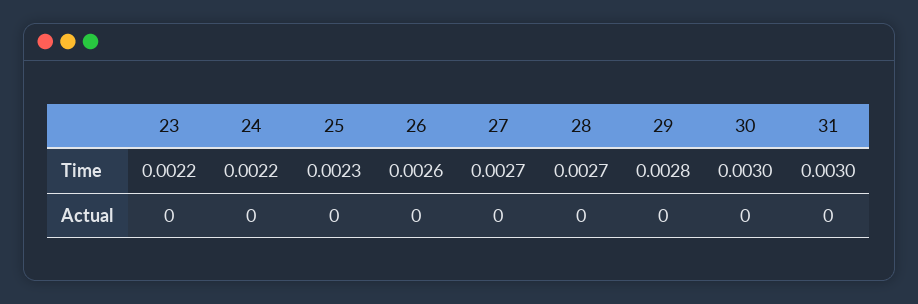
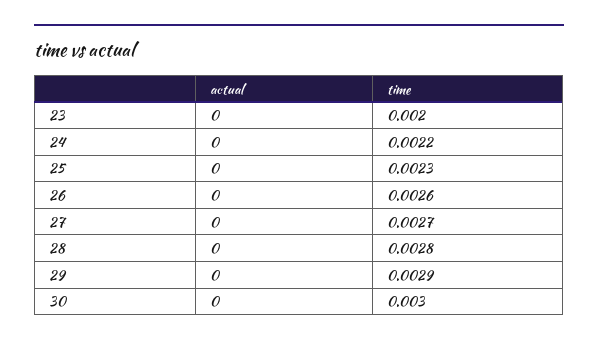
23, Time: 0.0022 -> 0.002
28, Time: 0.0027 -> 0.0028
29, Time: 0.0028 -> 0.0029
31, Time: 0.003 -> none
31, Actual: 0 -> none

